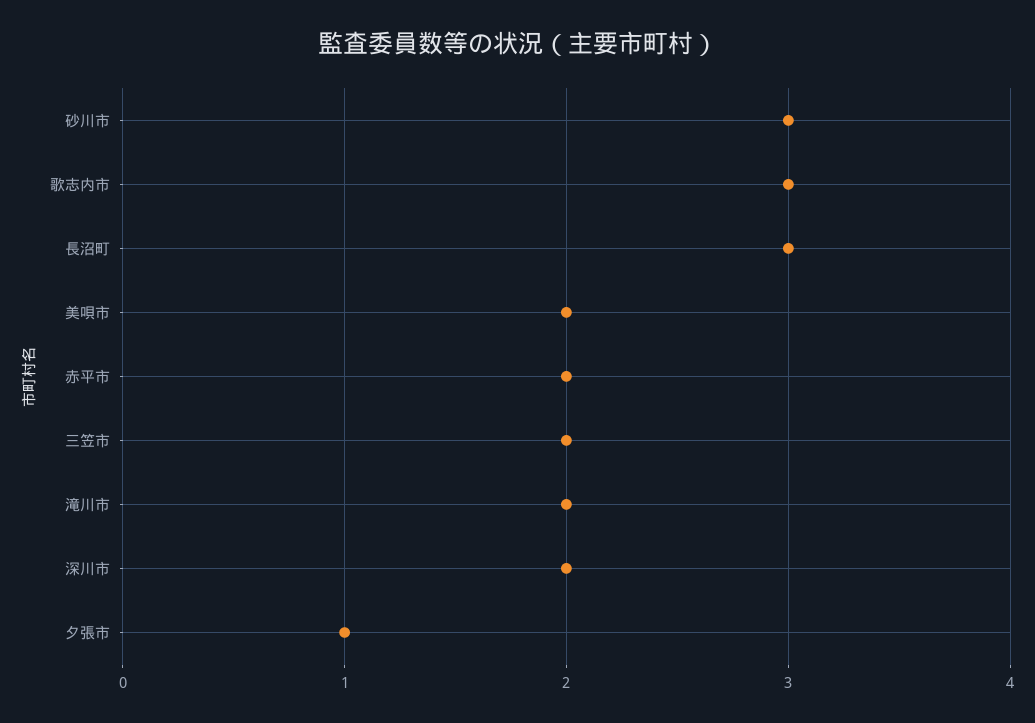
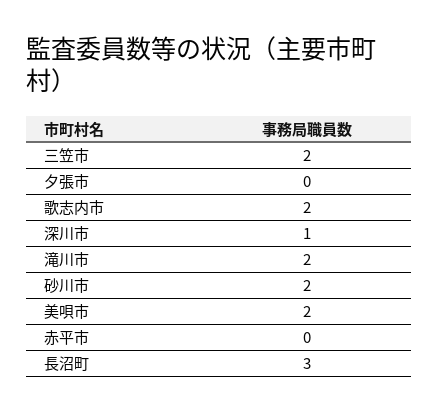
砂川市: 3 -> 2
歌志内市: 3 -> 2
赤平市: 2 -> 0
深川市: 2 -> 1
夕張市: 1 -> 0

